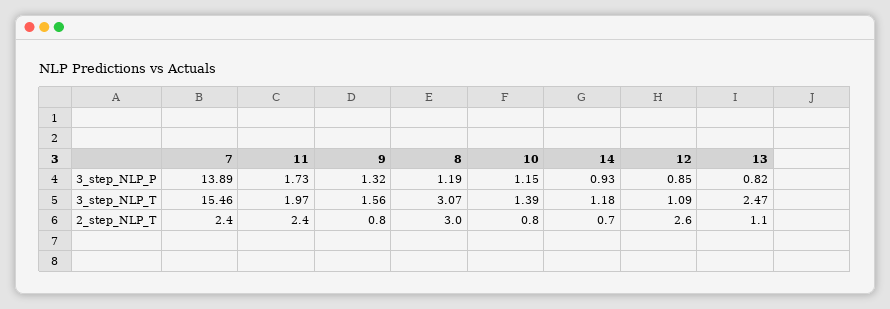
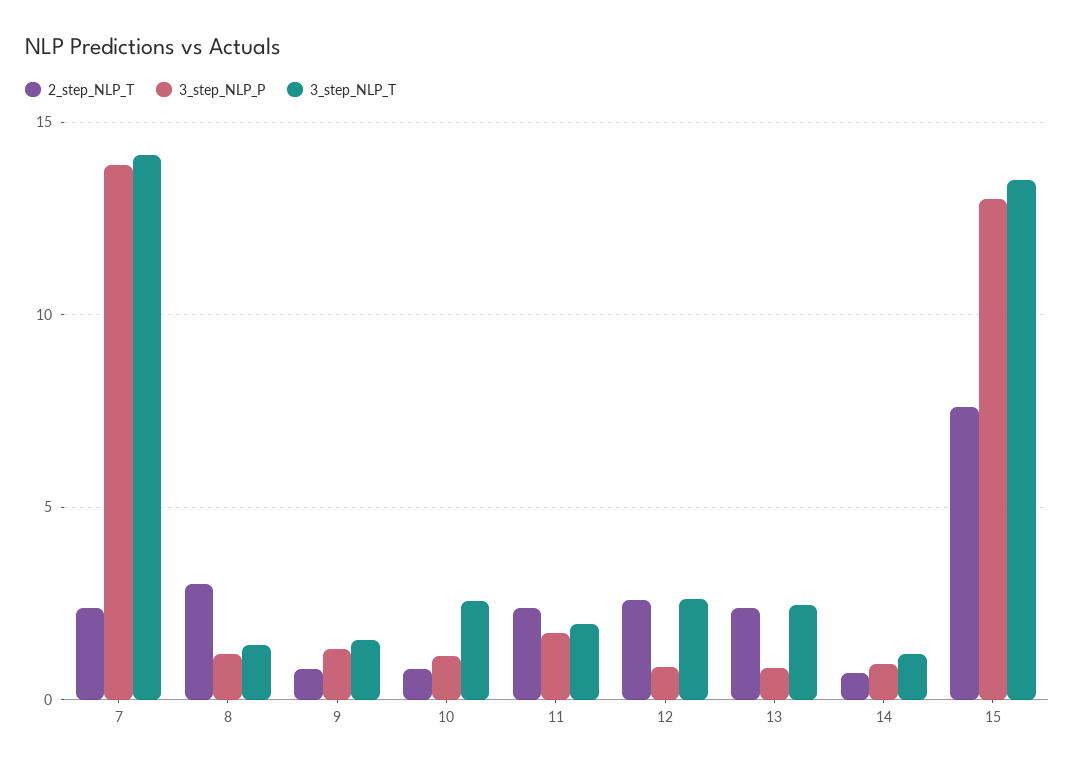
3_step_NLP_T, 7: 15.46 -> 14
3_step_NLP_T, 8: 3.07 -> 1.5
3_step_NLP_T, 10: 1.39 -> 2.5
3_step_NLP_T, 12: 1.09 -> 2.5
2_step_NLP_T, 13: 1.1 -> 2.5
2_step_NLP_T, 15: none -> 7.5
3_step_NLP_P, 15: none -> 13
3_step_NLP_T, 15: none -> 13.5

